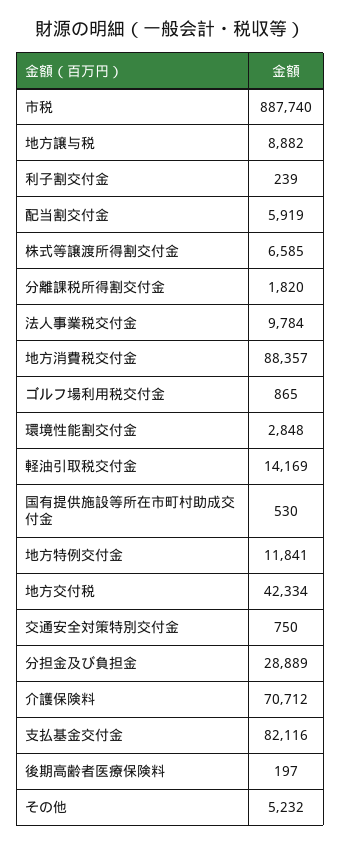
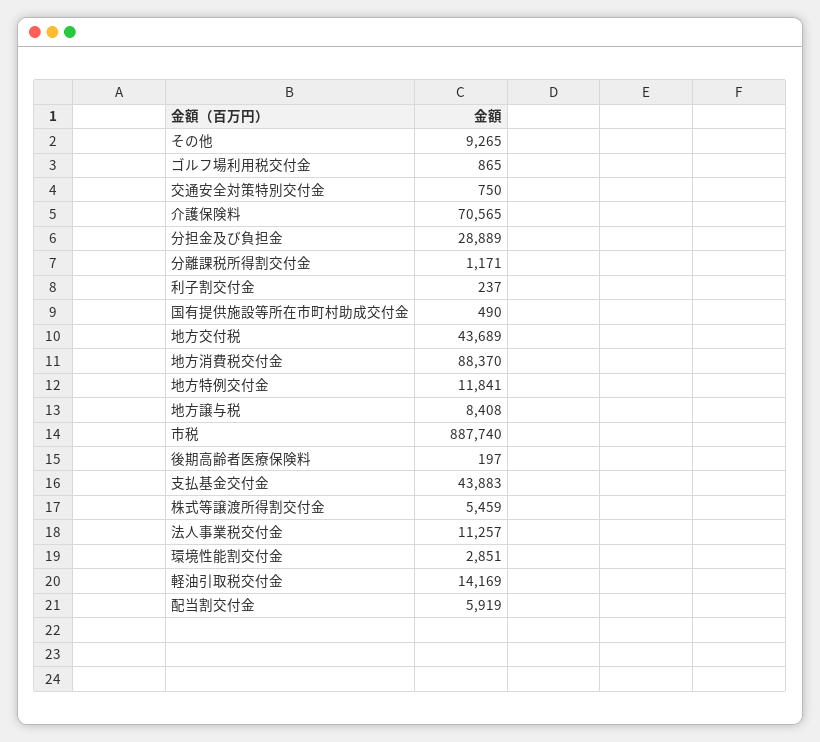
地方譲与税: 8882 -> 8408
利子割交付金: 239 -> 237
株式等譲渡所得割交付金: 6585 -> 5459
分離課税所得割交付金: 1820 -> 1171
法人事業税交付金: 9784 -> 11257
地方消費税交付金: 88357 -> 88370
環境性能割交付金: 2848 -> 2851
国有提供施設等所在市町村助成交付金: 530 -> 490
地方交付税: 42334 -> 43689
介護保険料: 70712 -> 70565
支払基金交付金: 82116 -> 43883
その他: 5232 -> 9265

